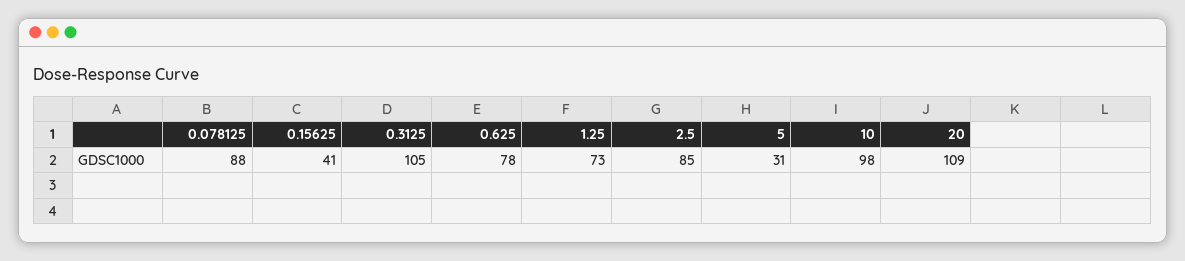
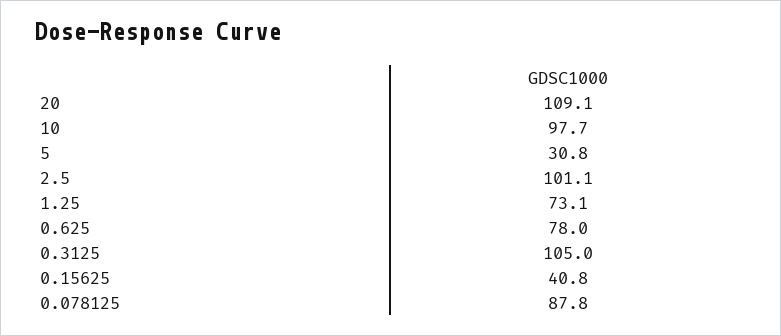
2.5: 85 -> 101.1

